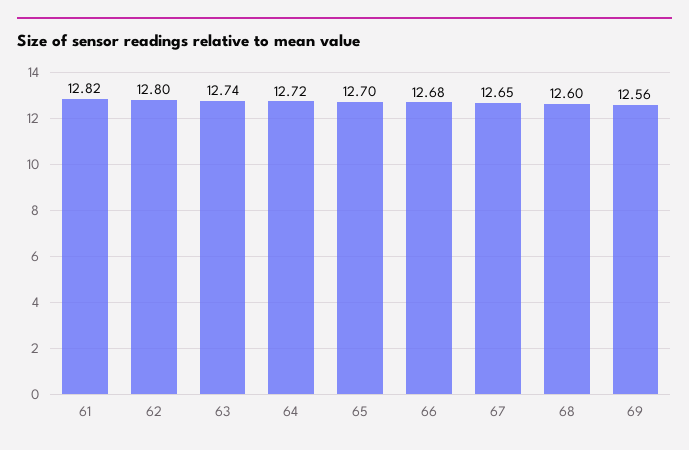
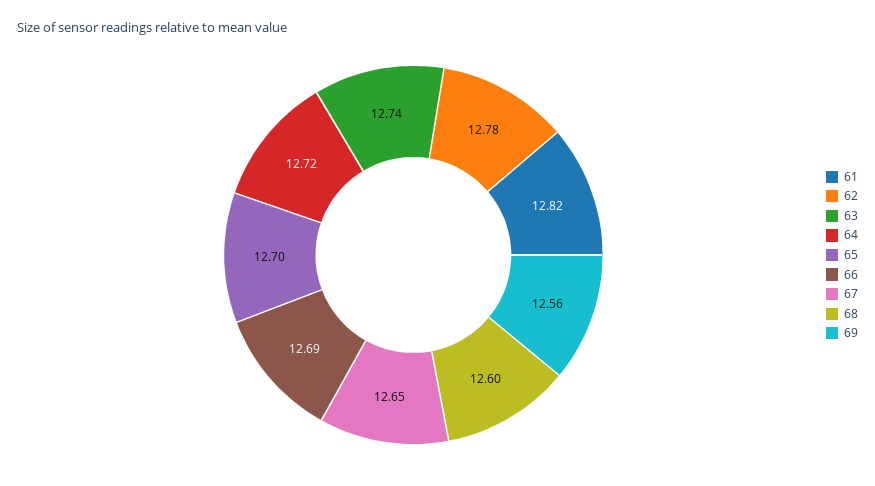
62: 12.8 -> 12.78
66: 12.68 -> 12.69

